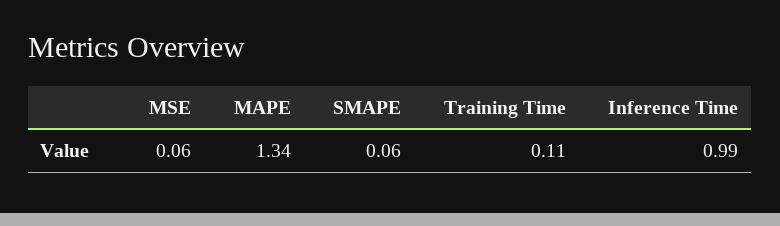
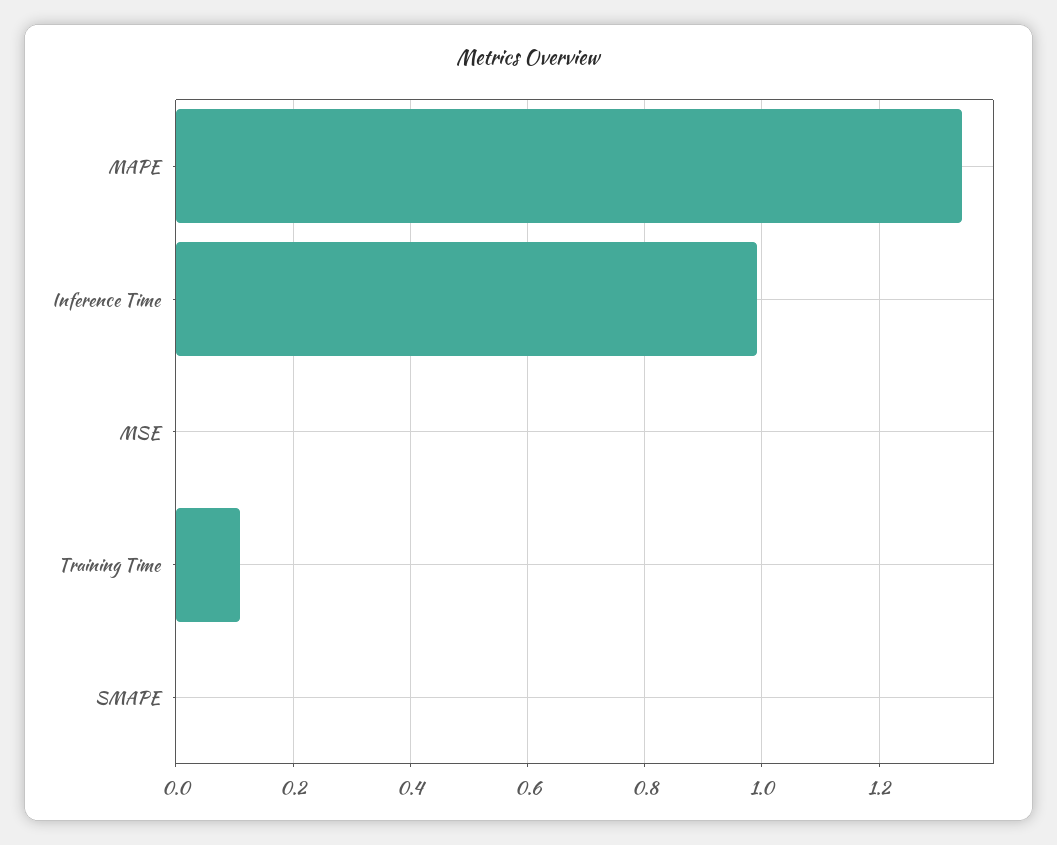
MSE: 0.06 -> 0
SMAPE: 0.06 -> 0

